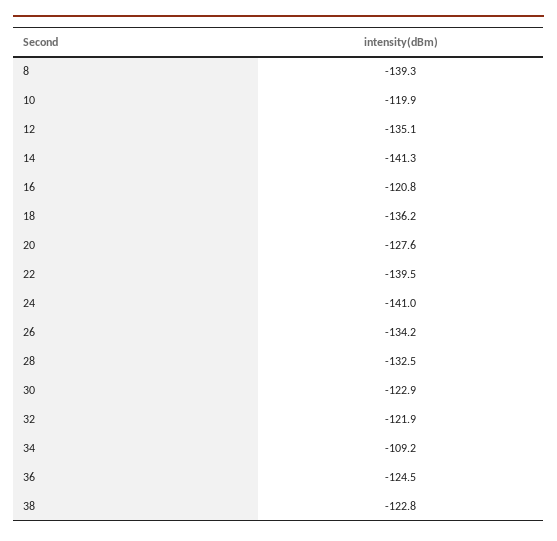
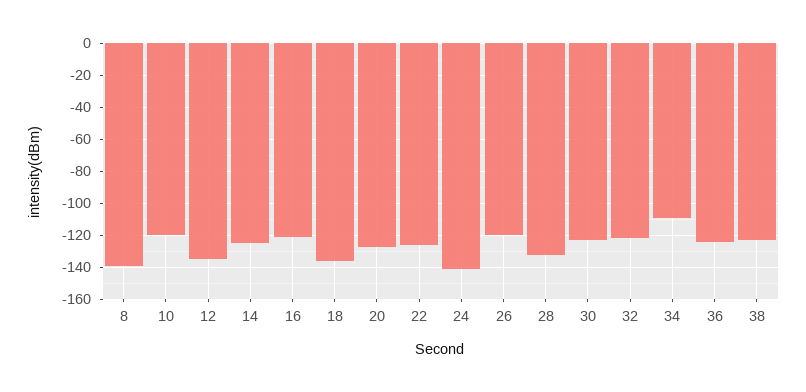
14: -141.3 -> -125
22: -139.5 -> -125
26: -134.2 -> -120

